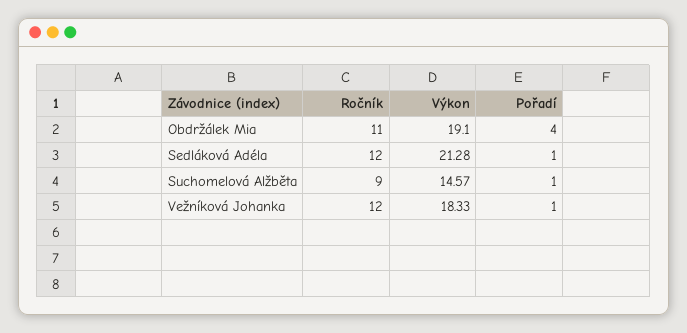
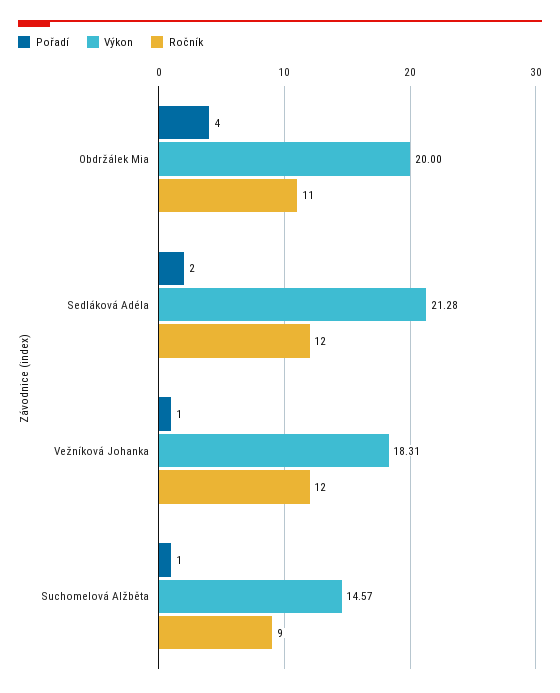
Výkon, Obdržálek Mia: 19.1 -> 20
Pořadí, Sedláková Adéla: 1 -> 2
Výkon, Vežníková Johanka: 18.33 -> 18.31

